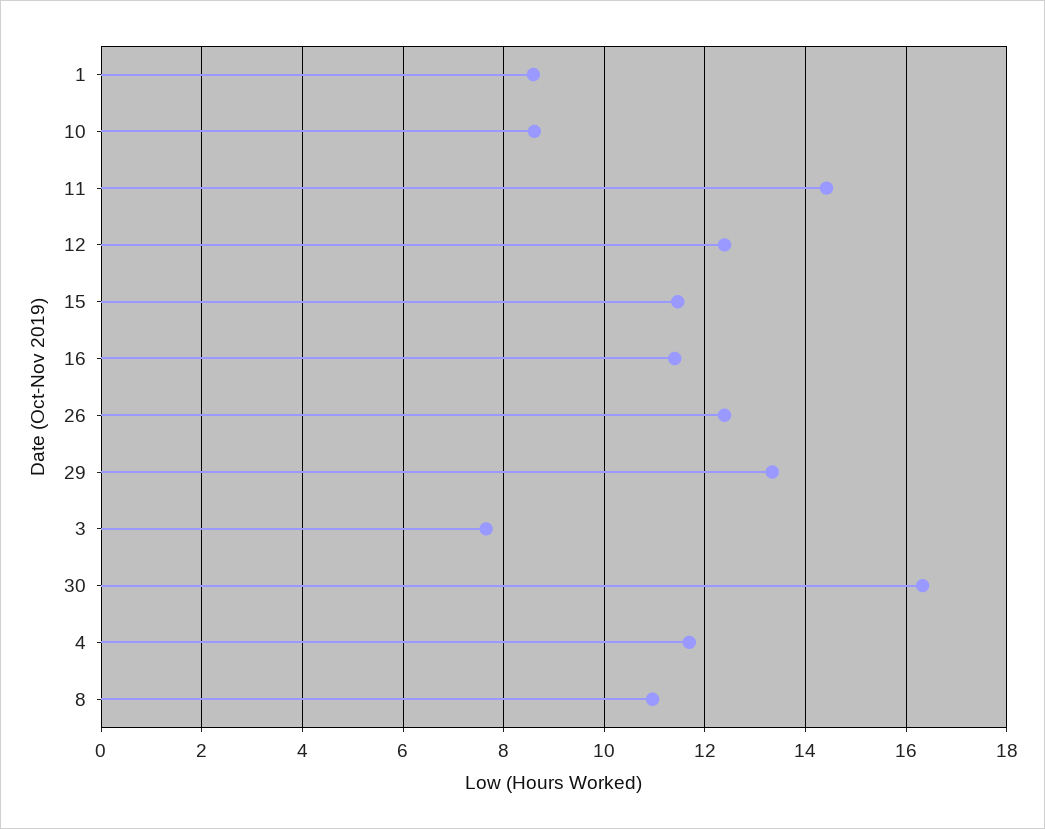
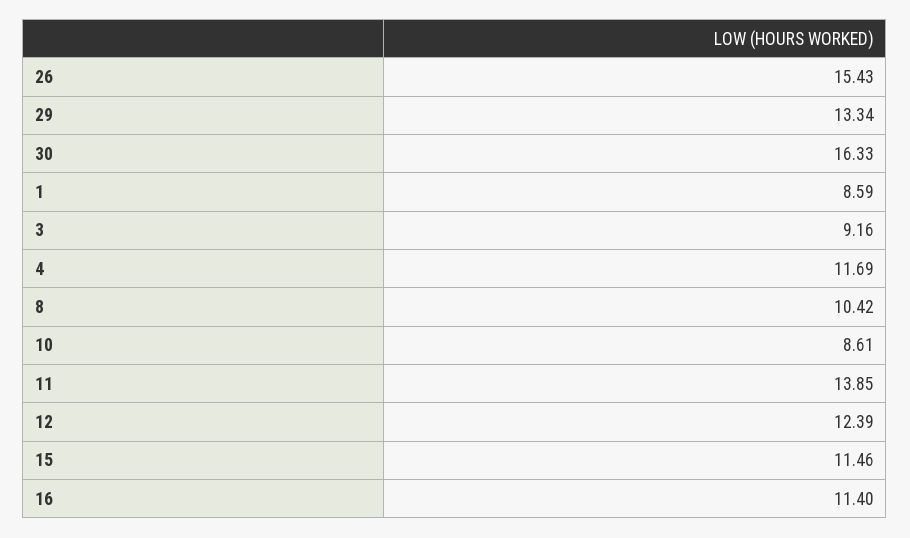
11: 14.4 -> 13.85
26: 12.4 -> 15.43
3: 7.6 -> 9.16
8: 11 -> 10.42

